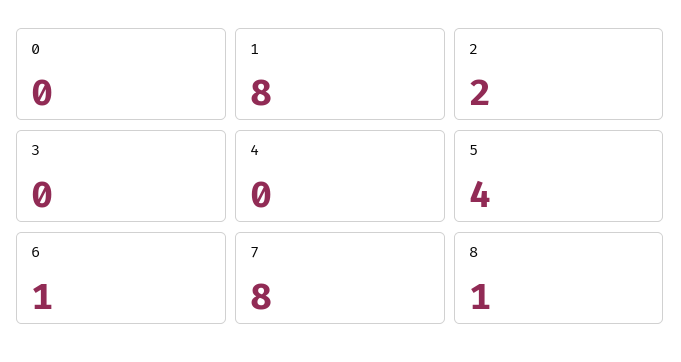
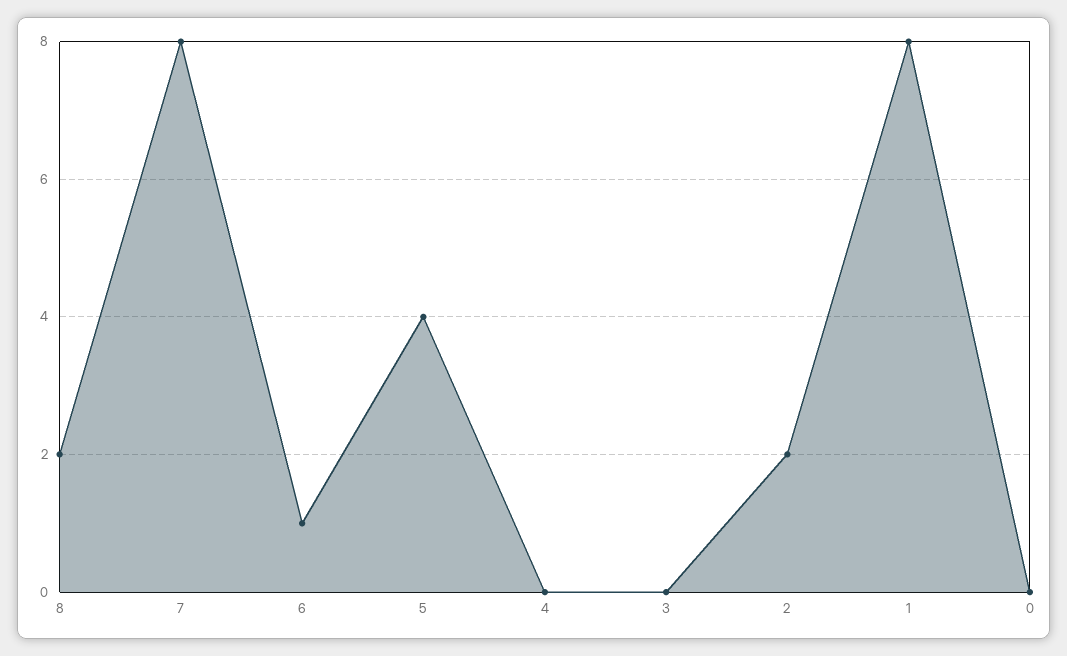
8: 1 -> 2

